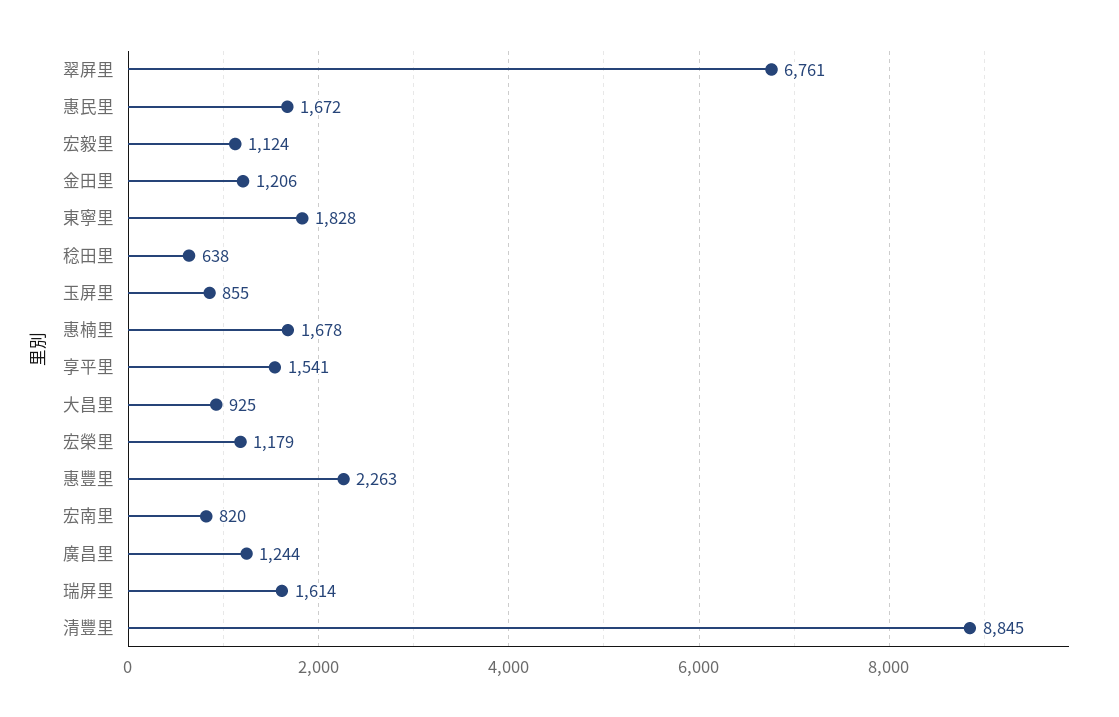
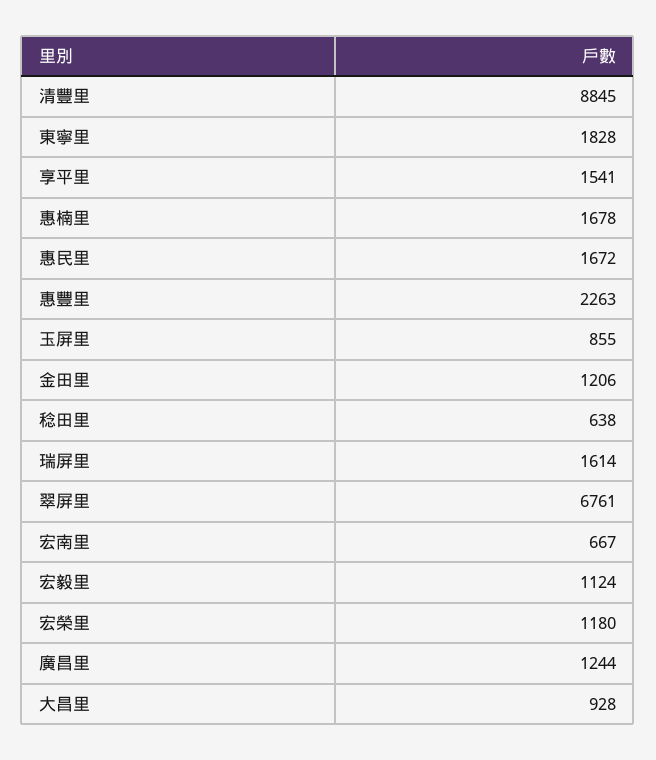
大昌里: 925 -> 928
宏榮里: 1179 -> 1180
宏南里: 820 -> 667

